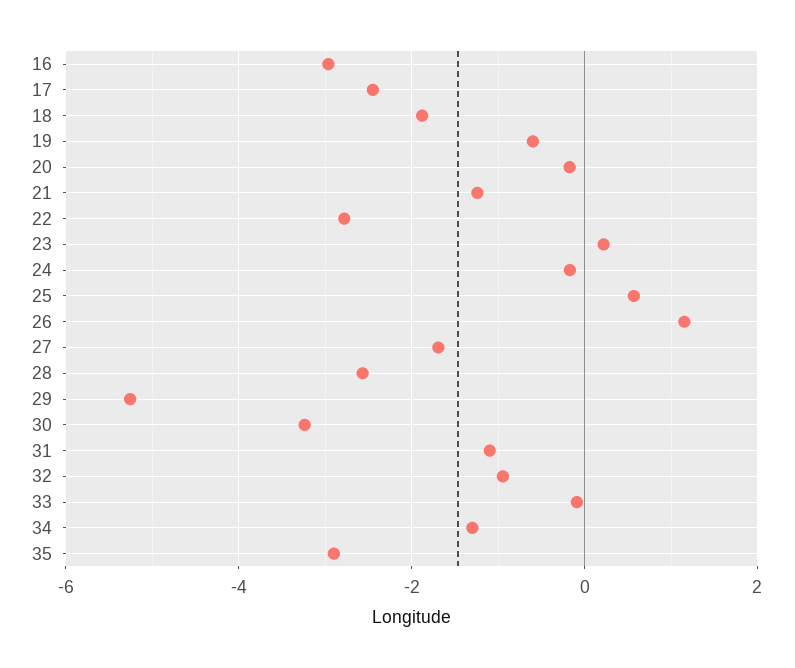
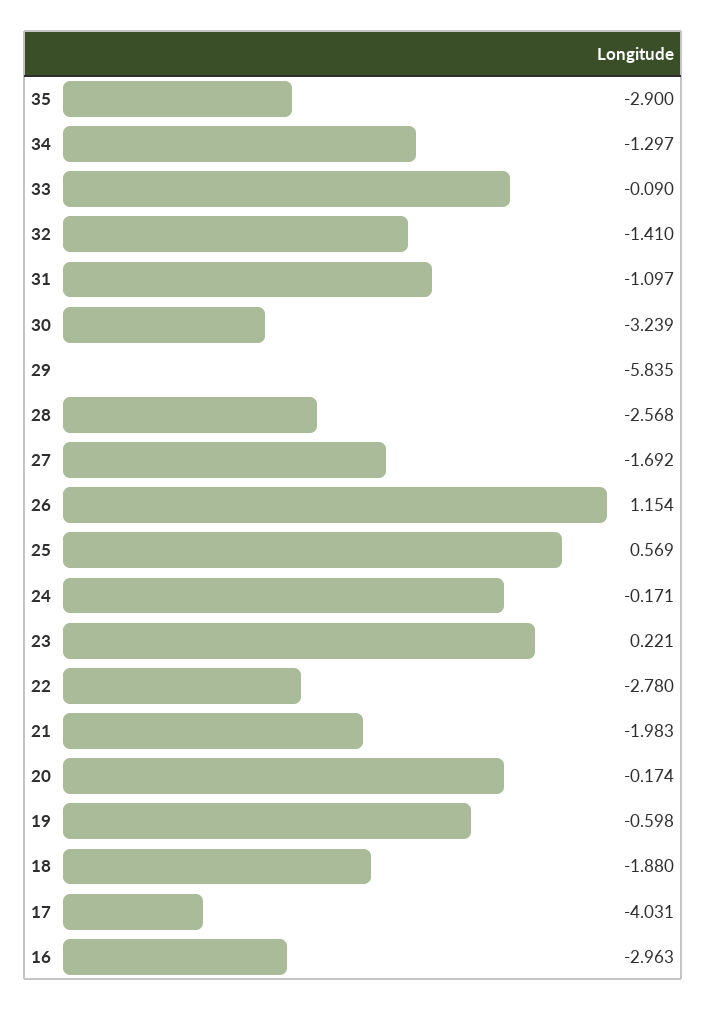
17: -2.4 -> -4.031
21: -1.2 -> -1.983
29: -5.2 -> -5.835
32: -1 -> -1.41

